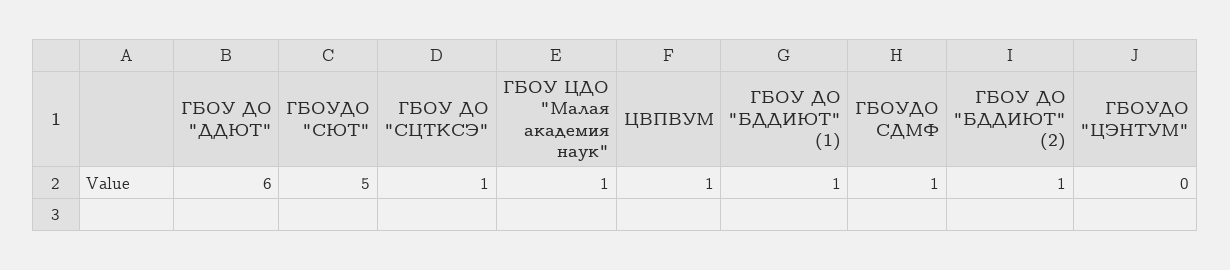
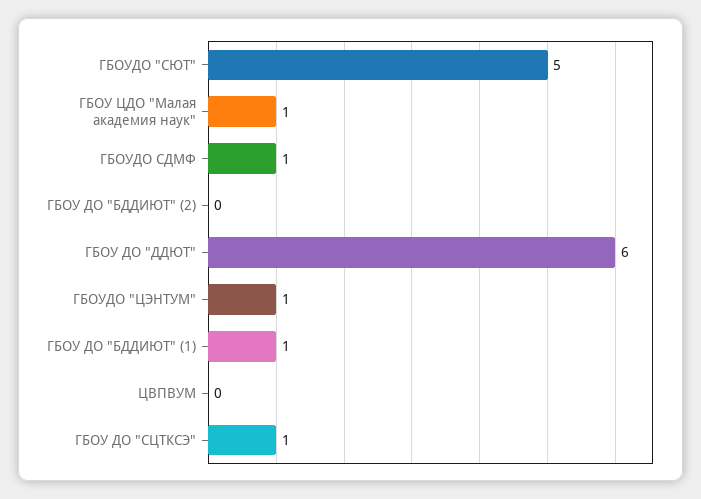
ЦВПВУМ: 1 -> 0
ГБОУ ДО "БДДИЮТ" (2): 1 -> 0
ГБОУДО "ЦЭНТУМ": 0 -> 1

